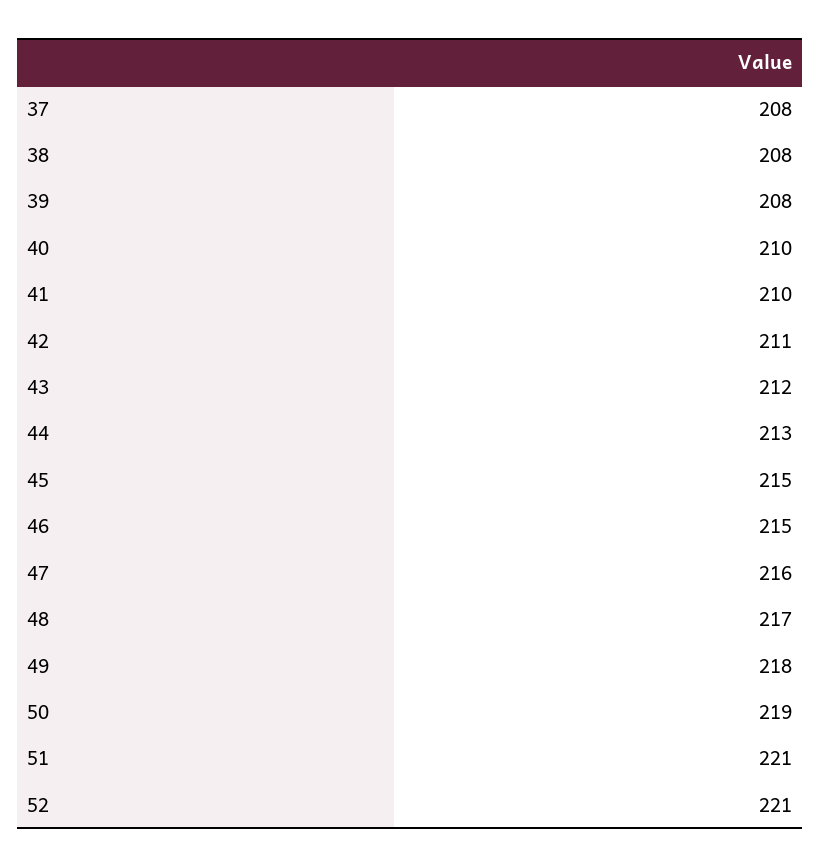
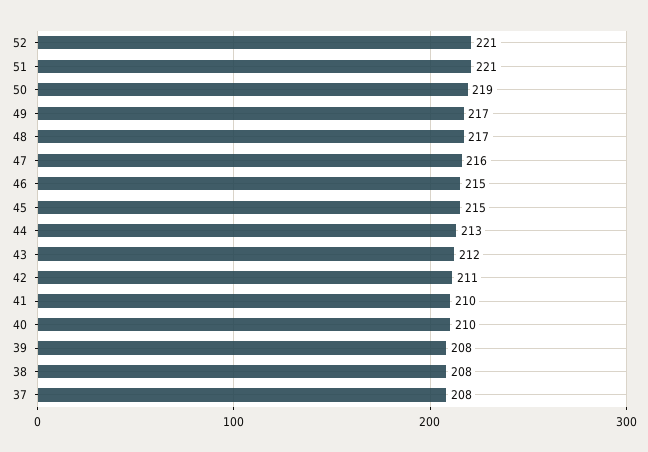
49: 218 -> 217

